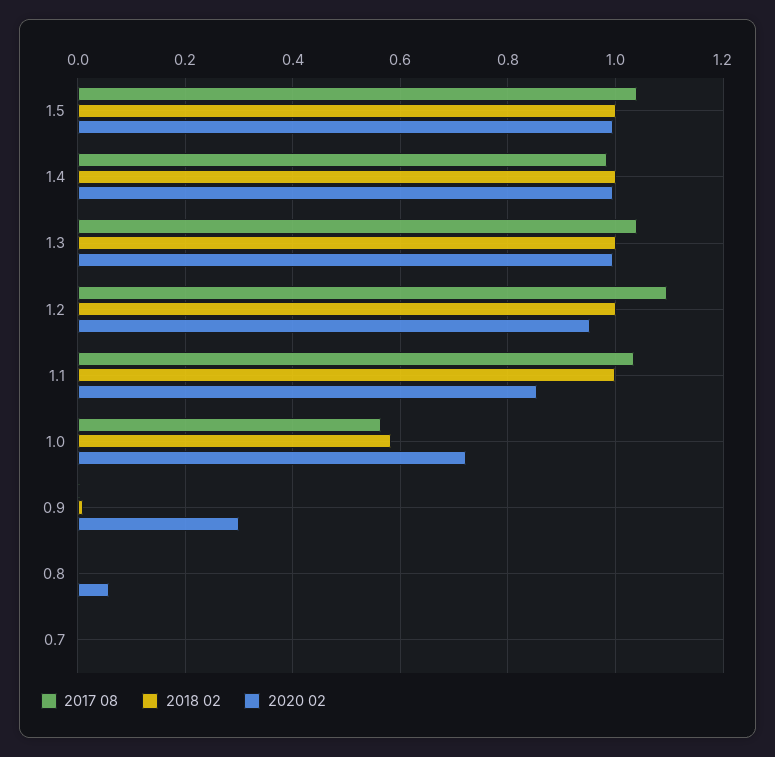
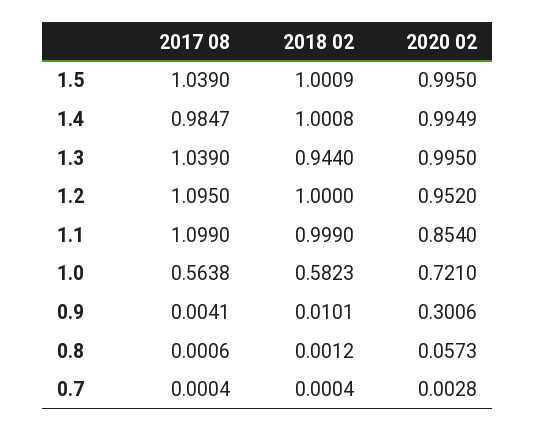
2018 02, 1.3: 1 -> 0.944
2017 08, 1.1: 1.04 -> 1.099

